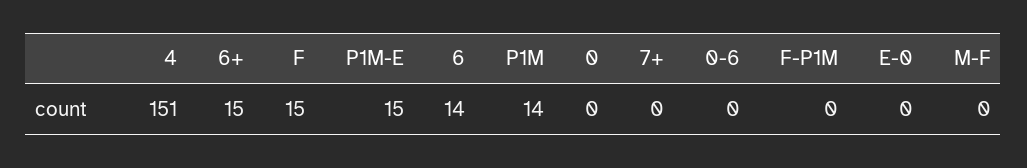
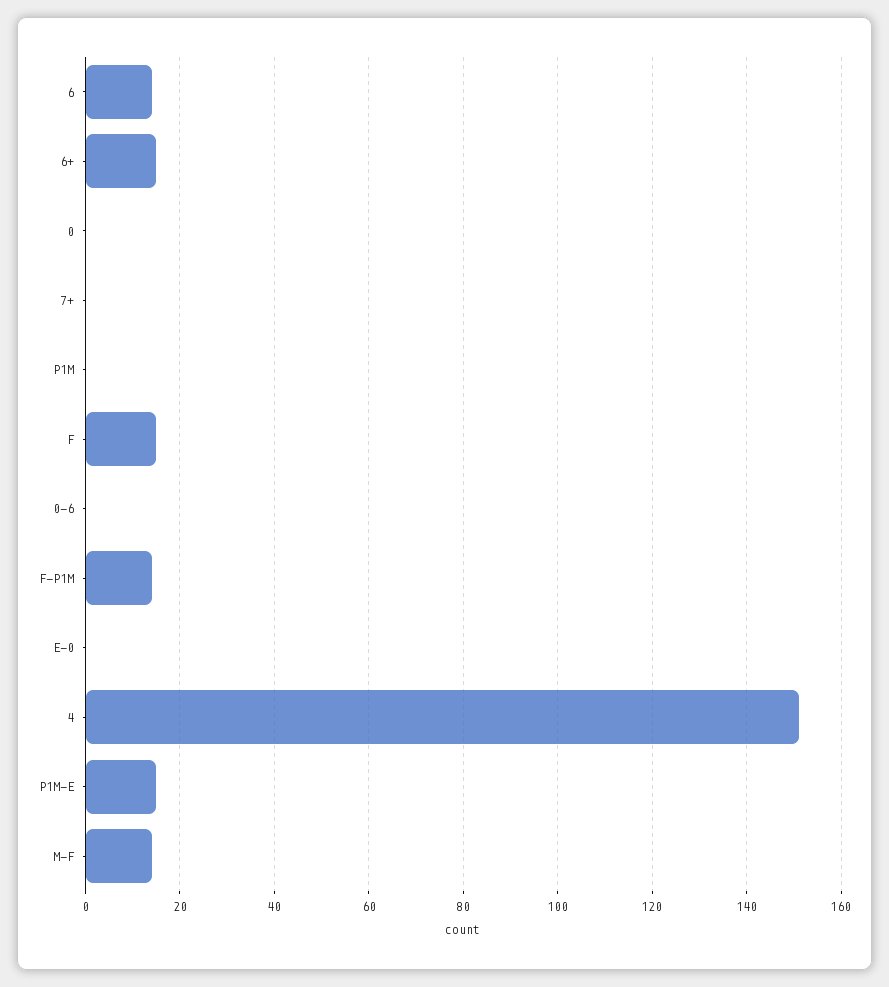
P1M: 14 -> 0
F-P1M: 0 -> 15
M-F: 0 -> 15

